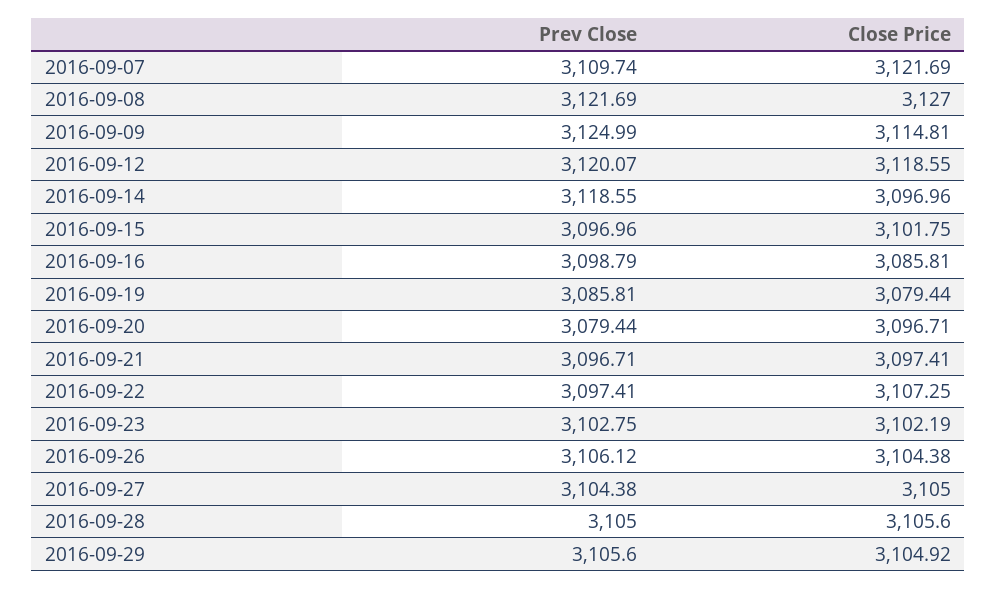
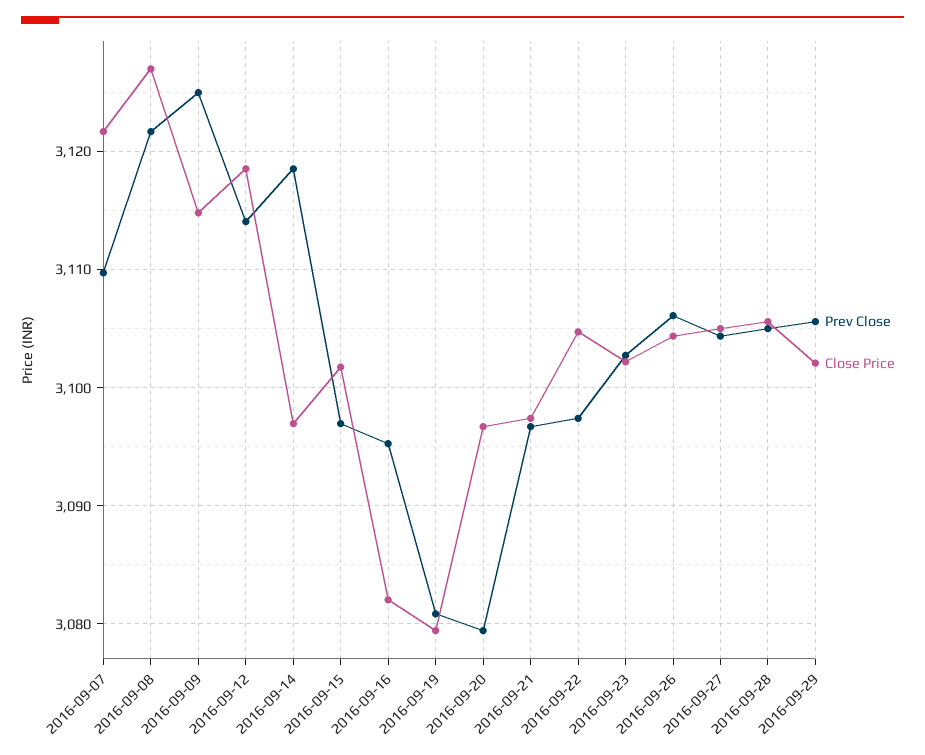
Prev Close, 2016-09-12: 3120.07 -> 3114
Prev Close, 2016-09-16: 3098.79 -> 3095
Close Price, 2016-09-16: 3085.81 -> 3082
Prev Close, 2016-09-19: 3085.81 -> 3081
Close Price, 2016-09-22: 3107.25 -> 3105
Close Price, 2016-09-29: 3104.92 -> 3102

